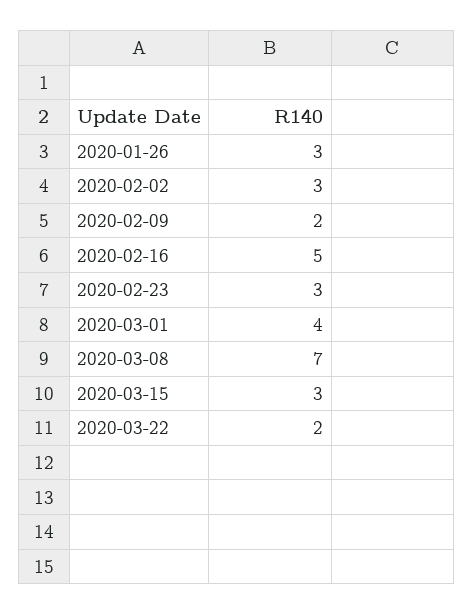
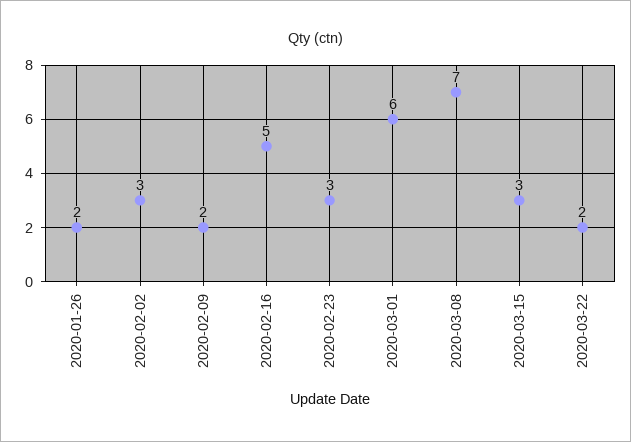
2020-01-26: 3 -> 2
2020-03-01: 4 -> 6

